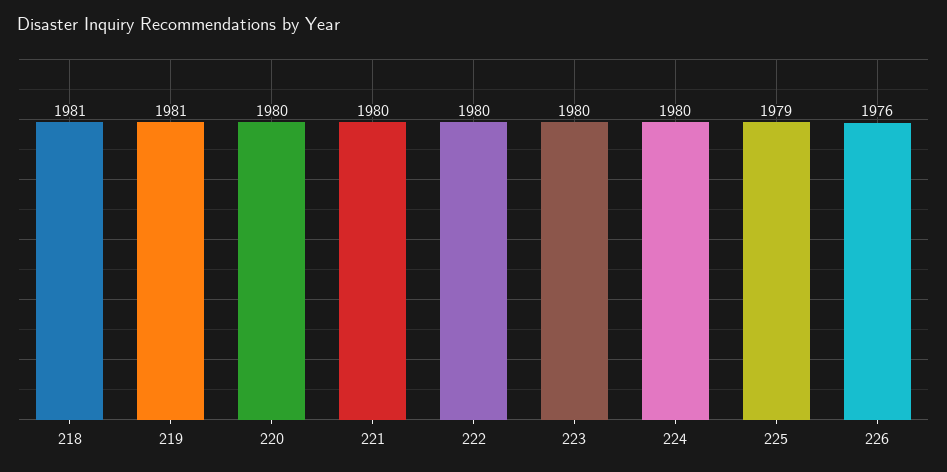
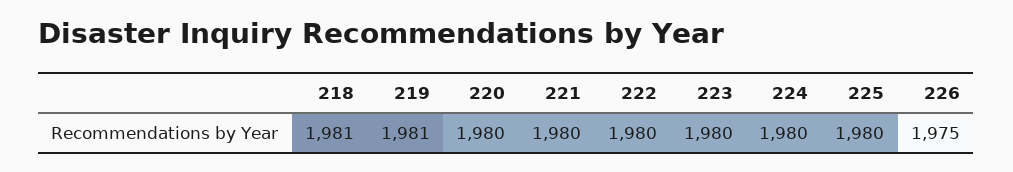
225: 1979 -> 1980
226: 1976 -> 1975

